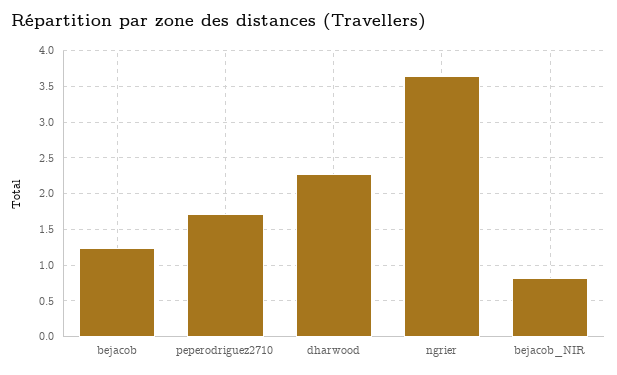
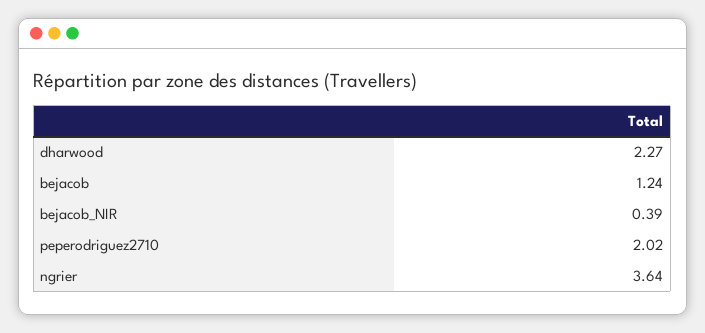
peperodriguez2710: 1.7 -> 2.02
bejacob_NIR: 0.8 -> 0.39

